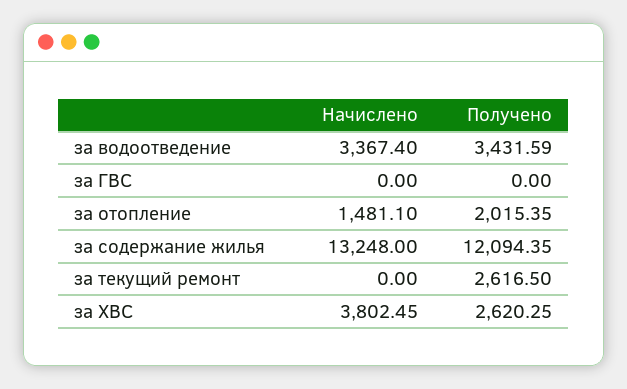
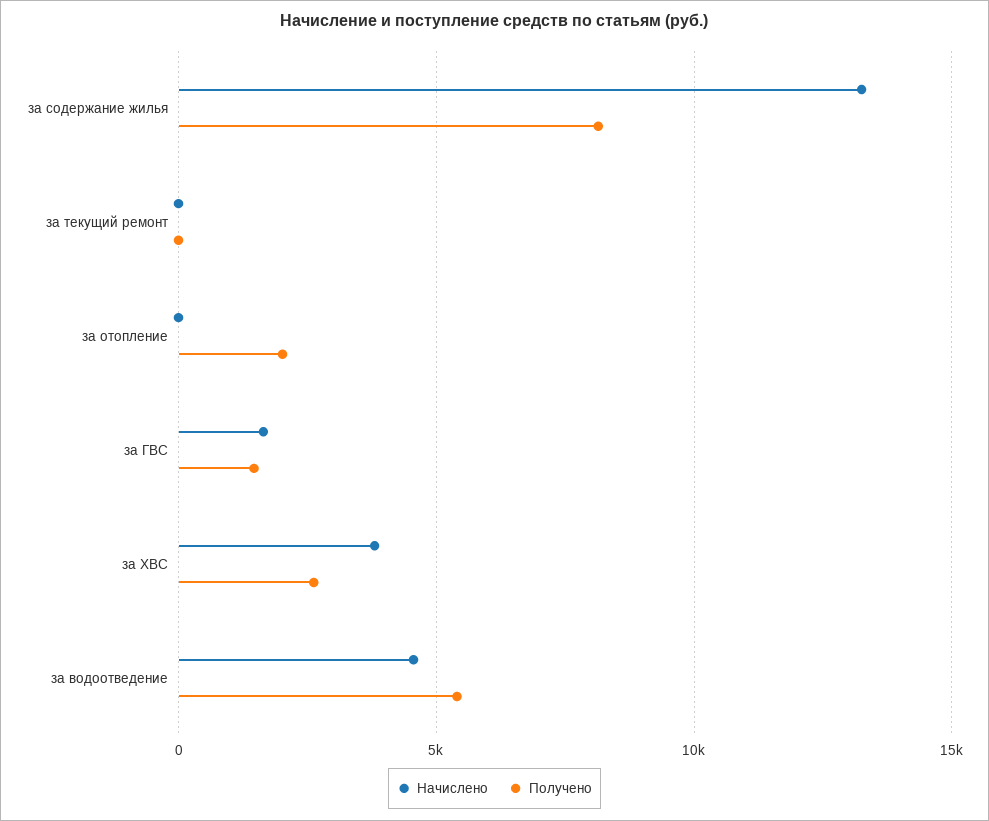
Начислено, за водоотведение: 3367.4 -> 4500
Получено, за водоотведение: 3431.59 -> 5500
Начислено, за ГВС: 0 -> 1500
Получено, за ГВС: 0 -> 1500
Начислено, за отопление: 1481.1 -> 0
Получено, за содержание жилья: 12094.35 -> 8000
Получено, за текущий ремонт: 2616.5 -> 0

